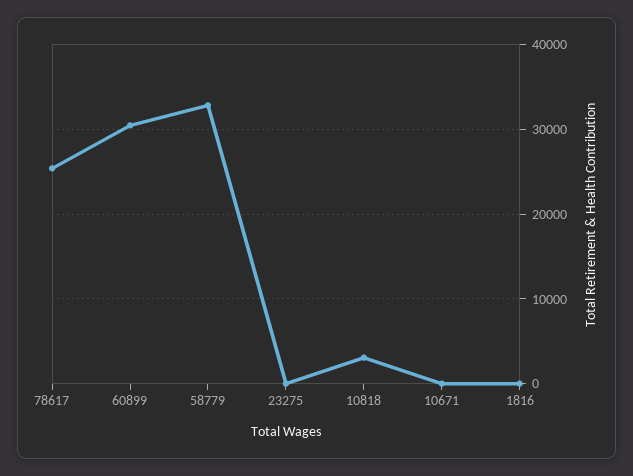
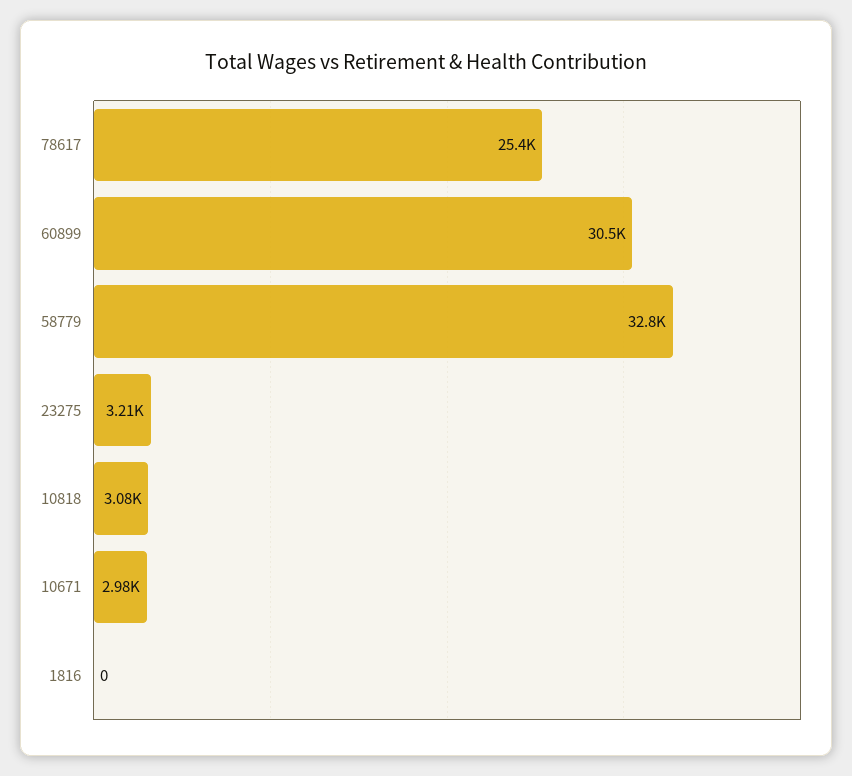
23275: 0 -> 3210
10671: 0 -> 2980

